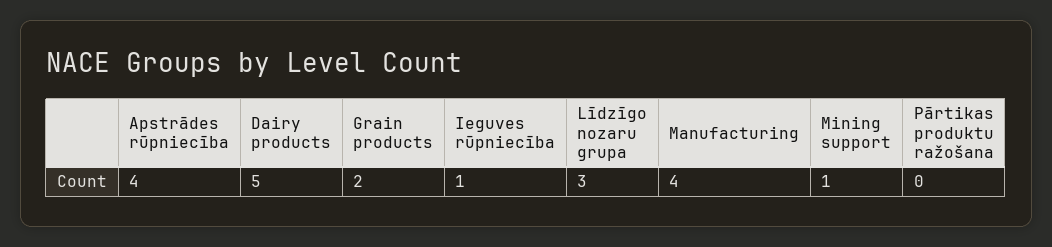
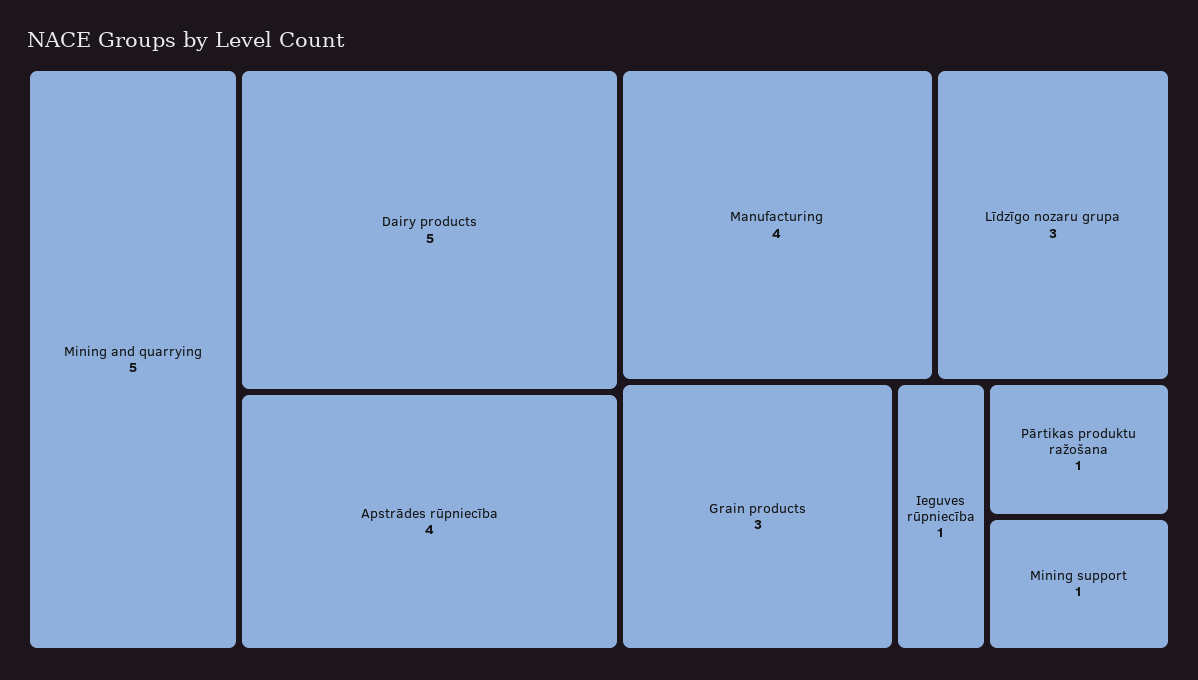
Grain products: 2 -> 3
Pārtikas produktu ražošana: 0 -> 1
Mining and quarrying: none -> 5

